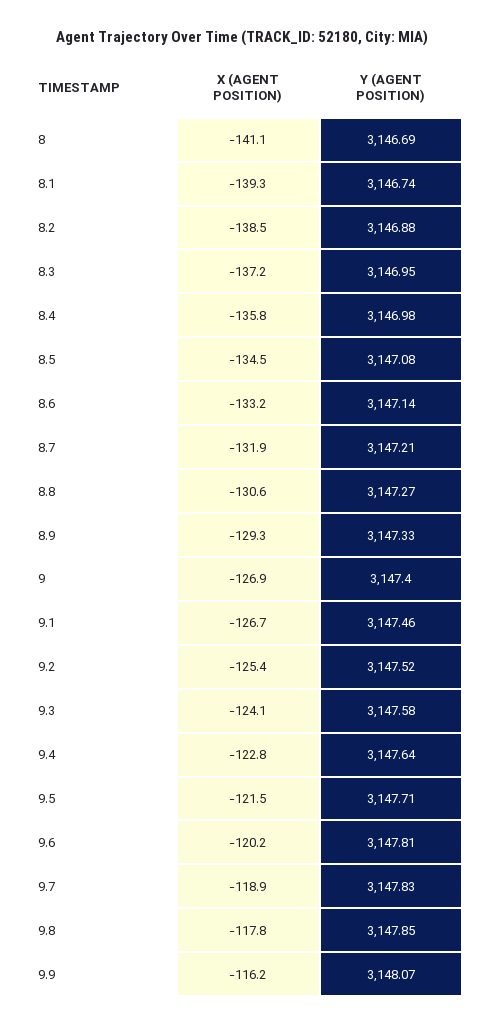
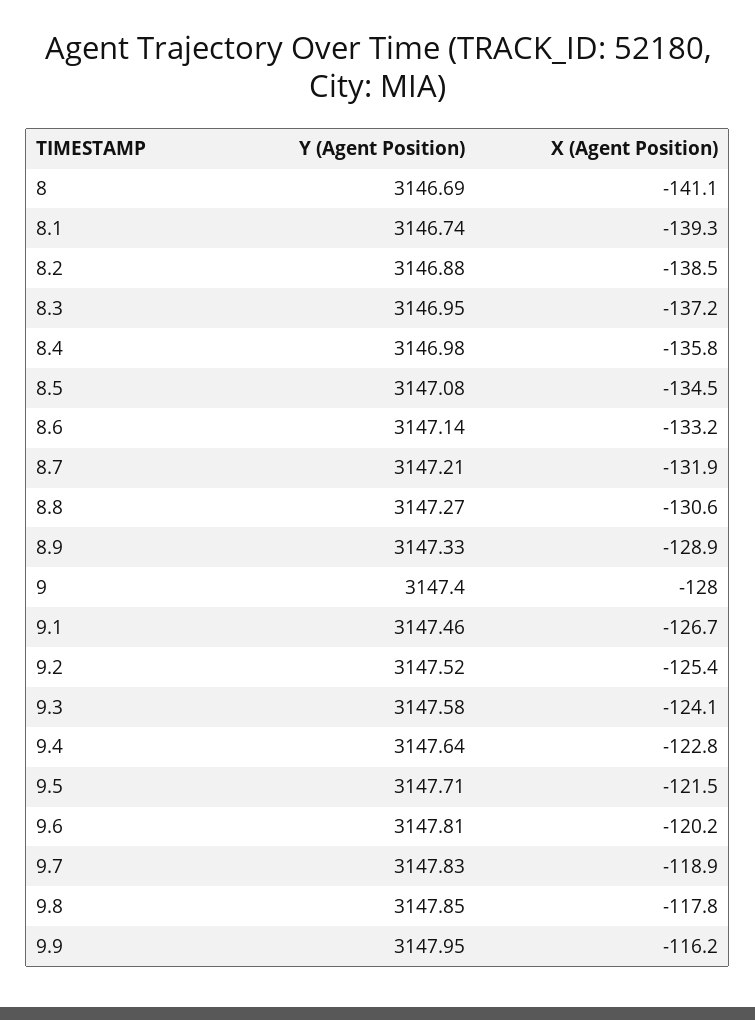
X (AGENT POSITION), 8.9: -129.3 -> -128.9
X (AGENT POSITION), 9: -126.9 -> -128
Y (AGENT POSITION), 9.9: 3148.07 -> 3147.95

